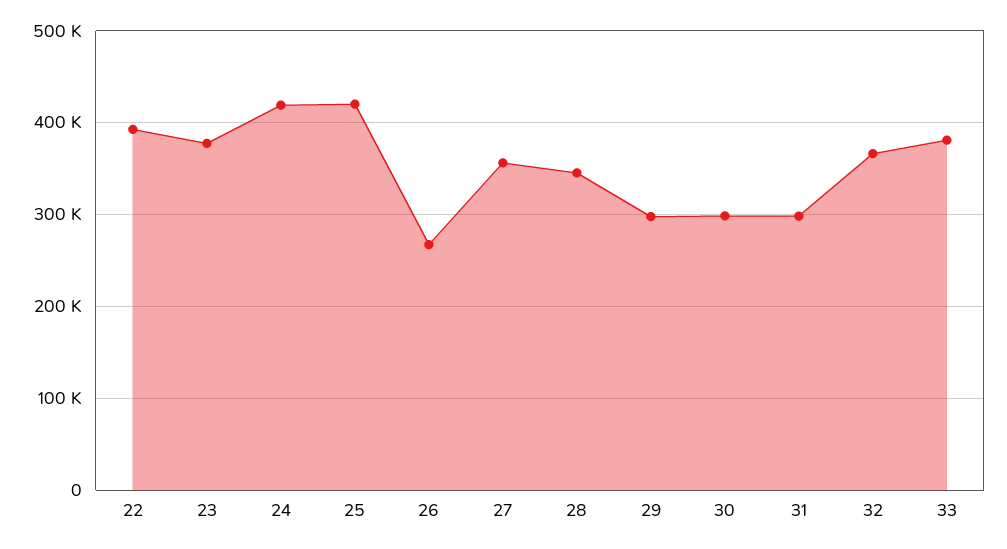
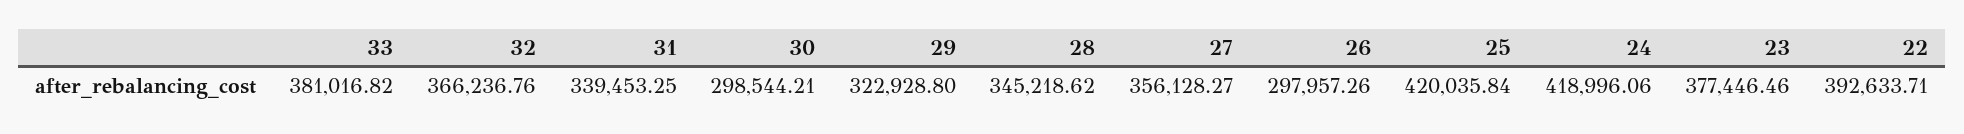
26: 270000 -> 297957.26
29: 300000 -> 322928.8
31: 300000 -> 339453.25

